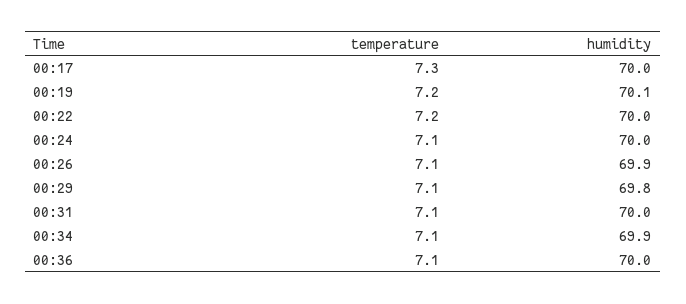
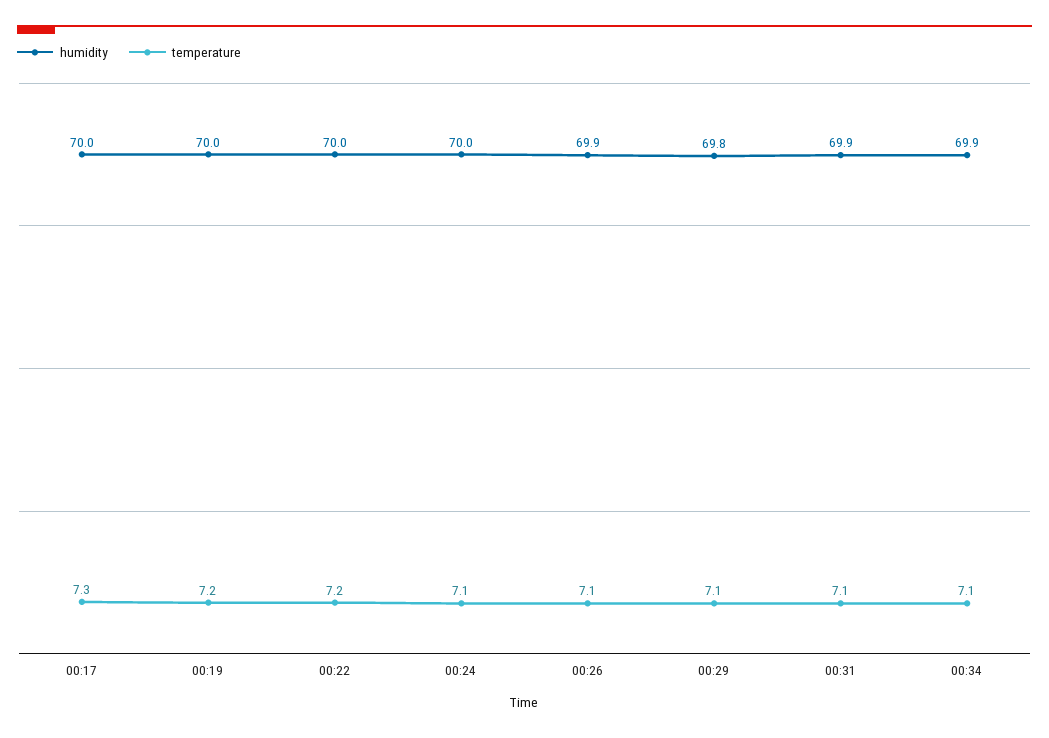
humidity, 00:19: 70.1 -> 70
humidity, 00:31: 70 -> 69.9
temperature, 00:36: 7.1 -> none
humidity, 00:36: 70 -> none

